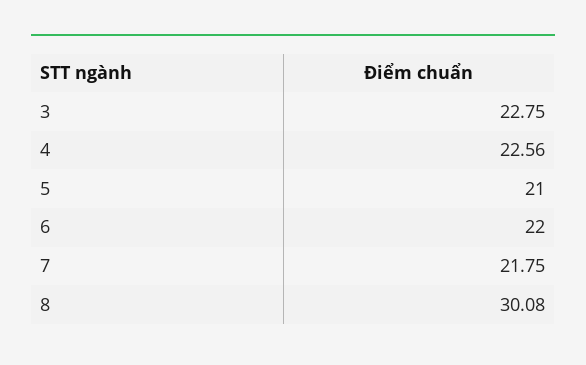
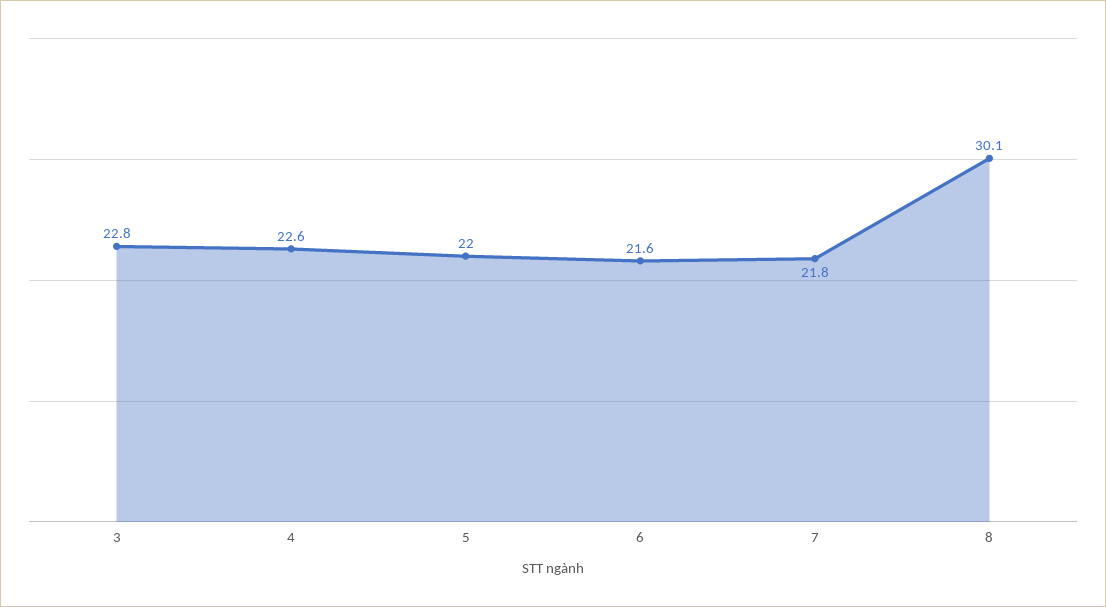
5: 21 -> 22
6: 22 -> 21.6

